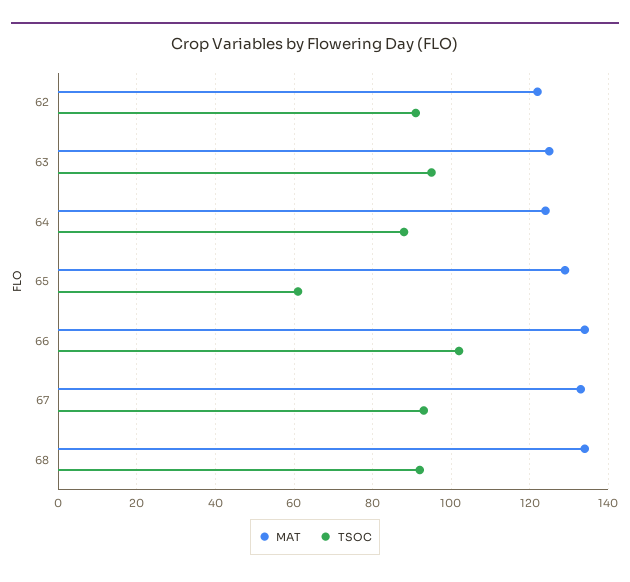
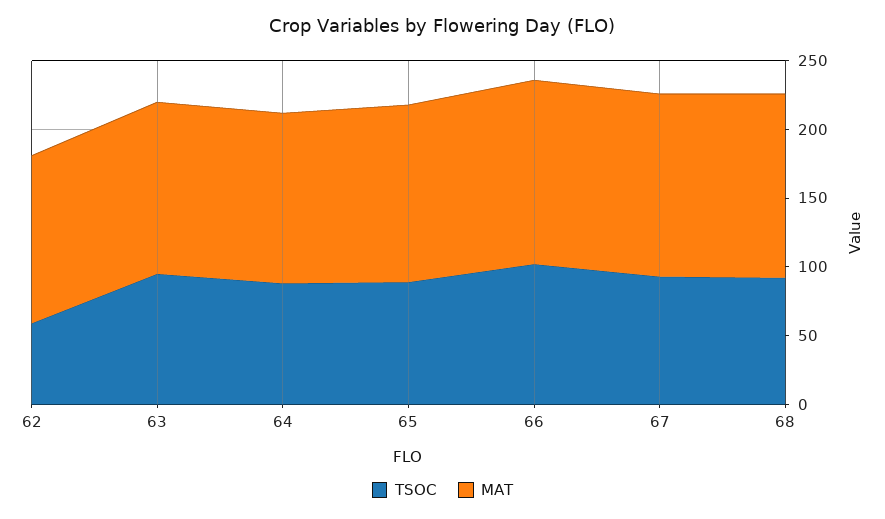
TSOC, 62: 90 -> 60
TSOC, 65: 60 -> 90

